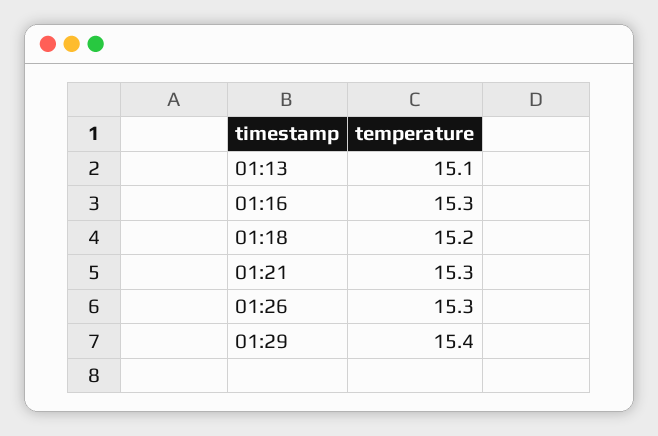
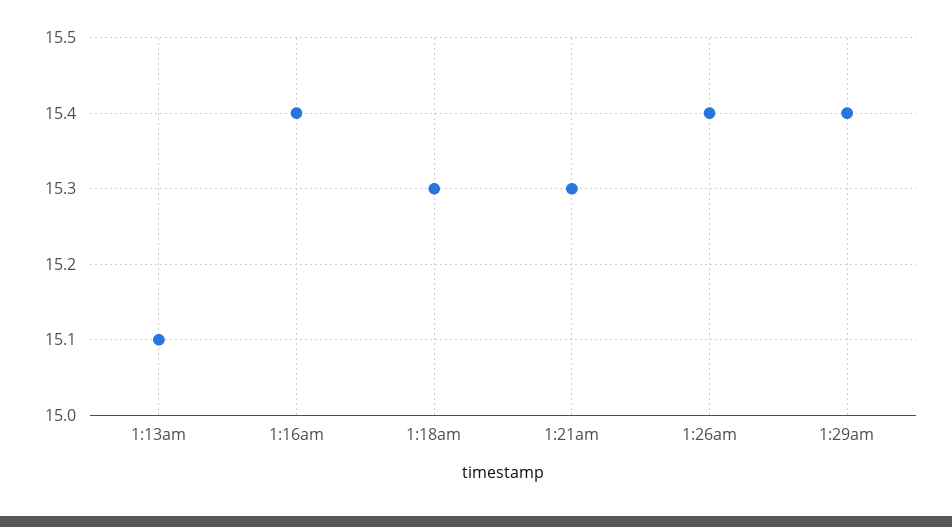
01:16: 15.3 -> 15.4
01:18: 15.2 -> 15.3
01:26: 15.3 -> 15.4

